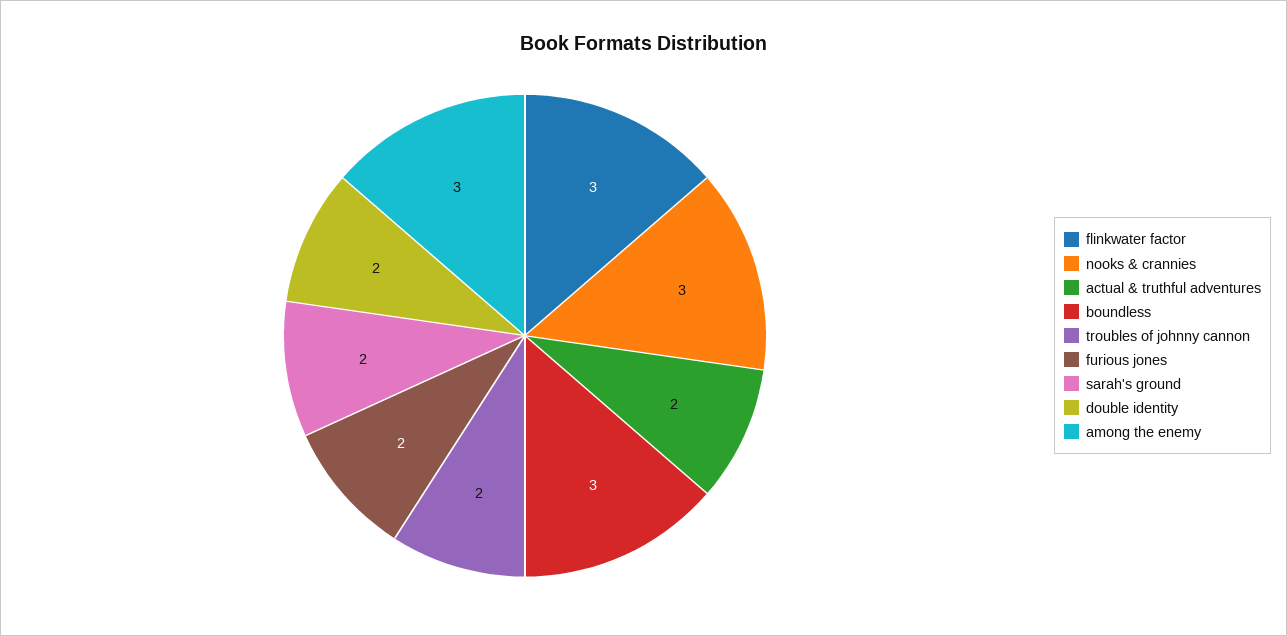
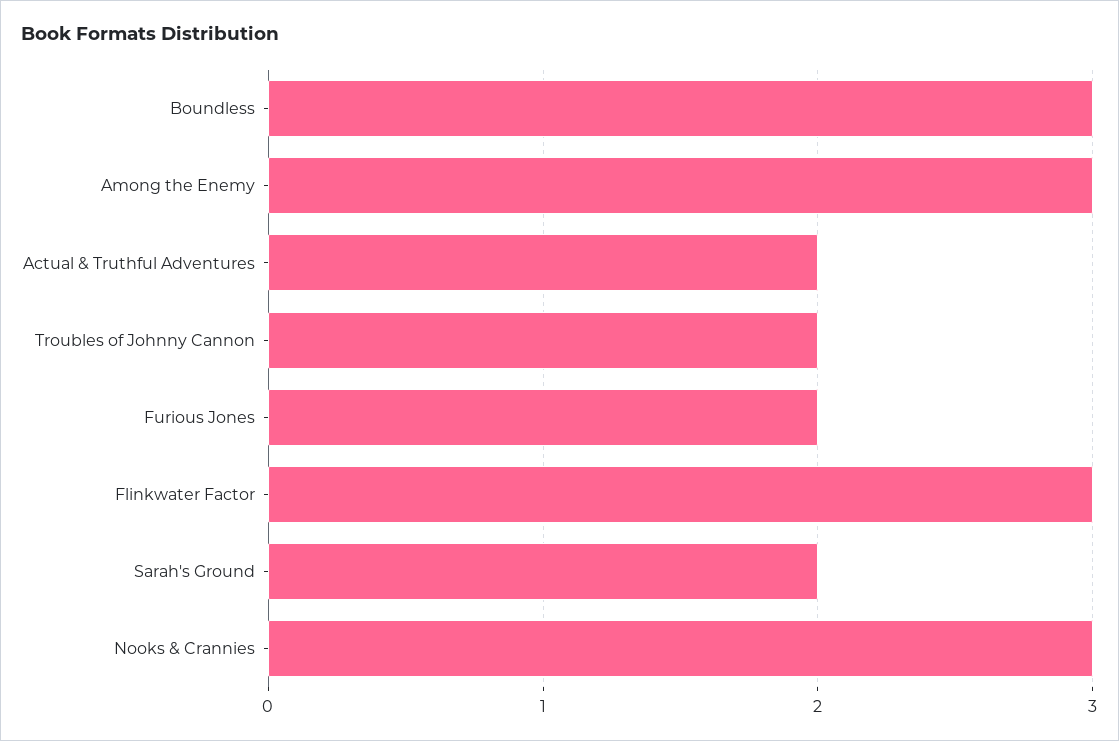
double identity: 2 -> none

